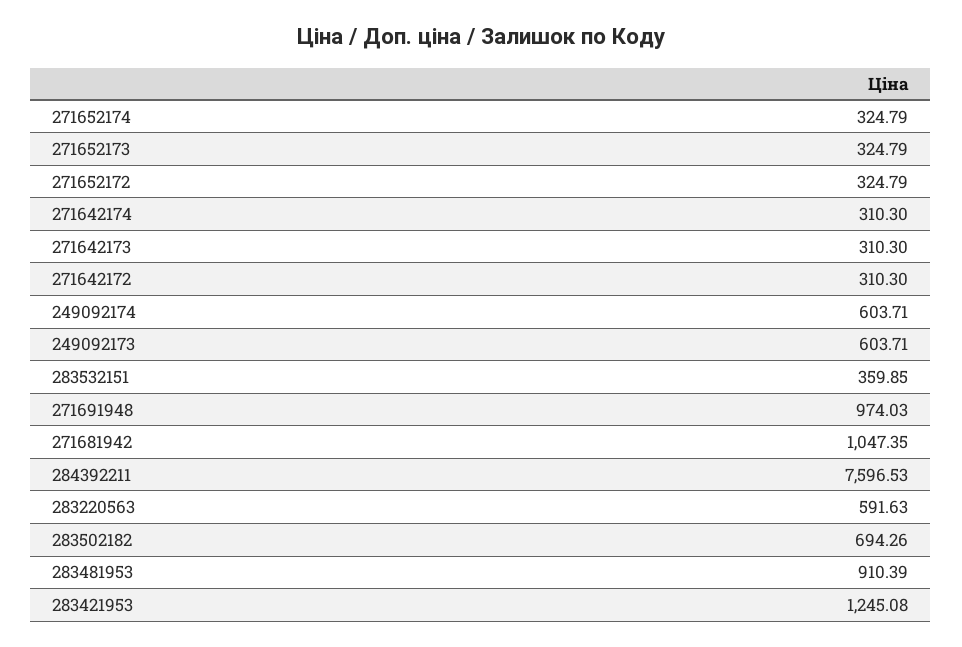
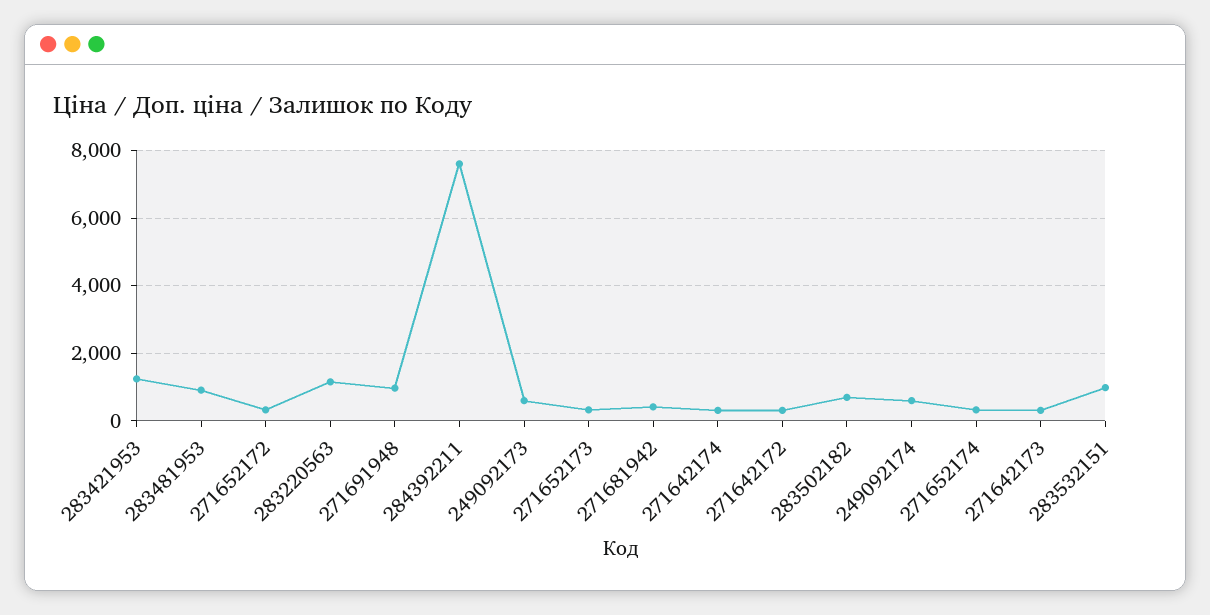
283532151: 359.85 -> 1000
271681942: 1047.35 -> 400
283220563: 591.63 -> 1200

